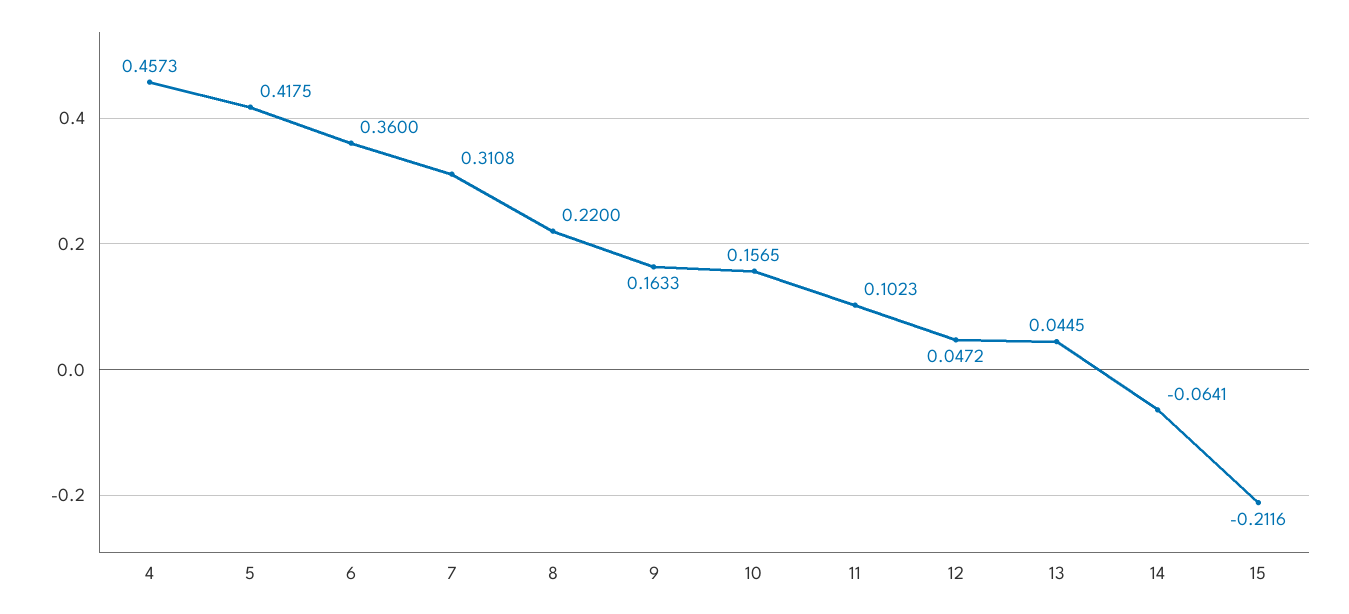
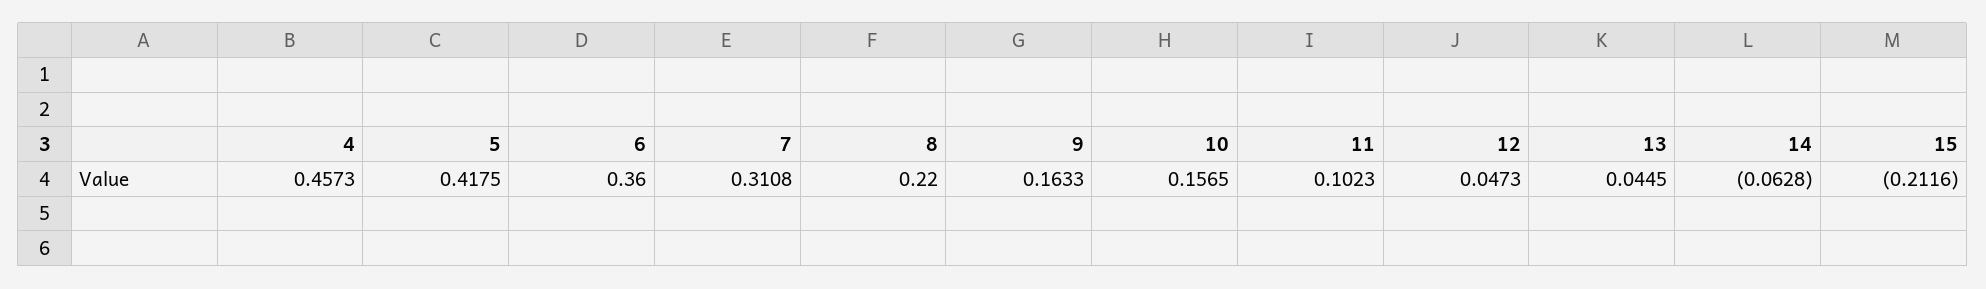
12: 0.0472 -> 0.0473
14: -0.0641 -> -0.0628

